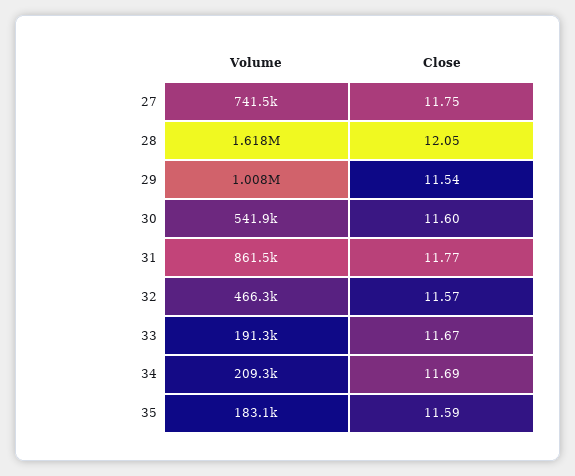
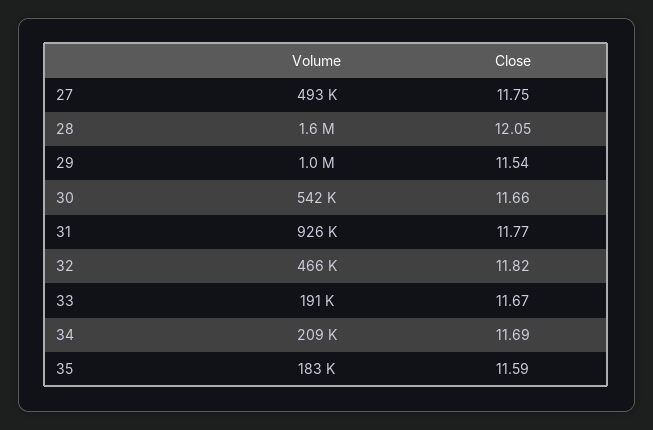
Volume, 27: 741500 -> 493000
Close, 30: 11.6 -> 11.66
Volume, 31: 861500 -> 926000
Close, 32: 11.57 -> 11.82

